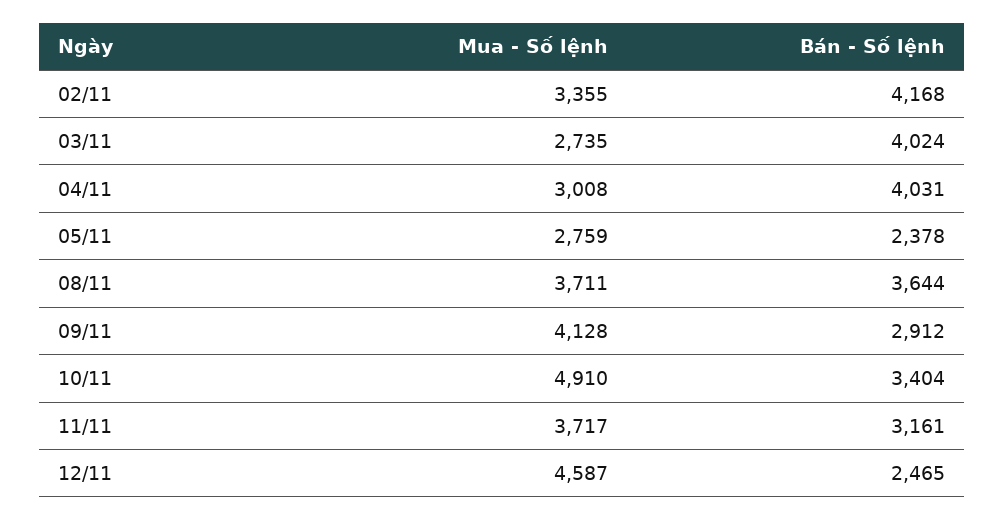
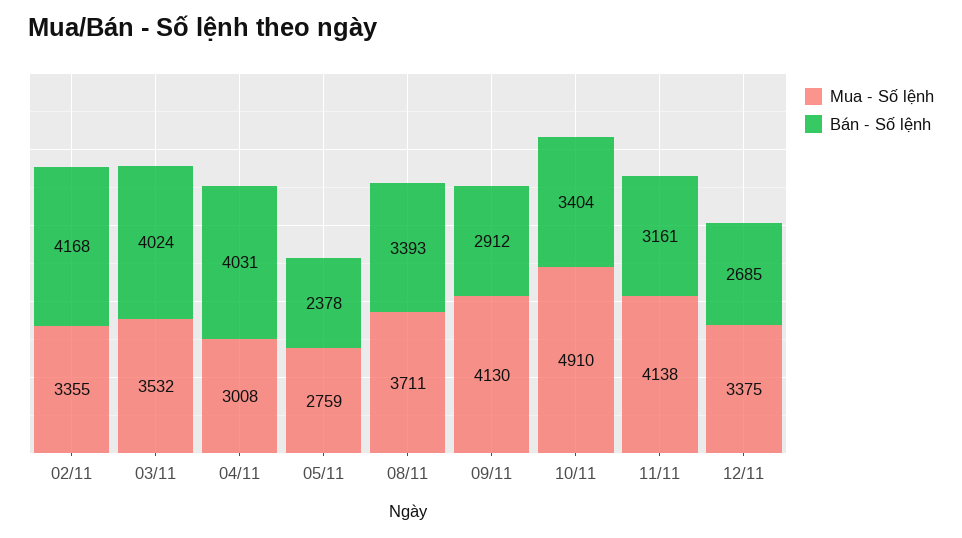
Mua - Số lệnh, 03/11: 2735 -> 3532
Bán - Số lệnh, 08/11: 3644 -> 3393
Mua - Số lệnh, 09/11: 4128 -> 4130
Mua - Số lệnh, 11/11: 3717 -> 4138
Mua - Số lệnh, 12/11: 4587 -> 3375
Bán - Số lệnh, 12/11: 2465 -> 2685

